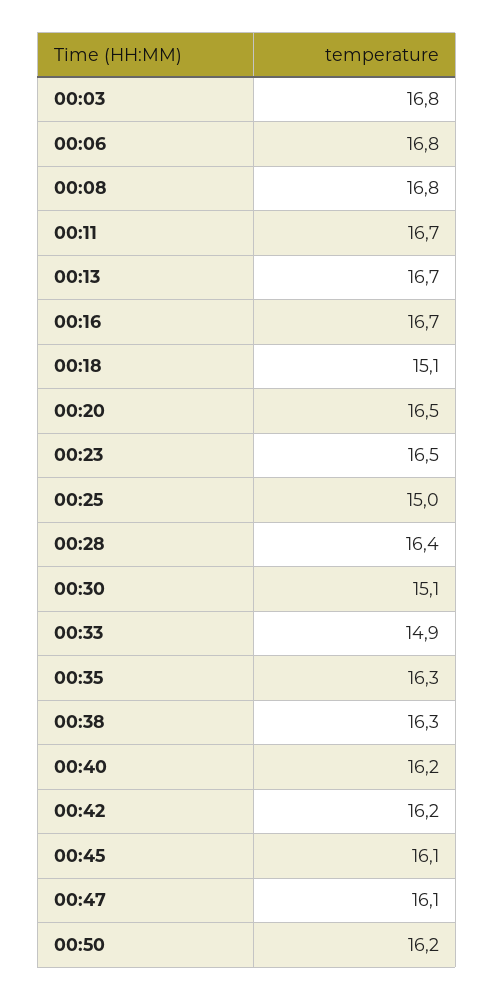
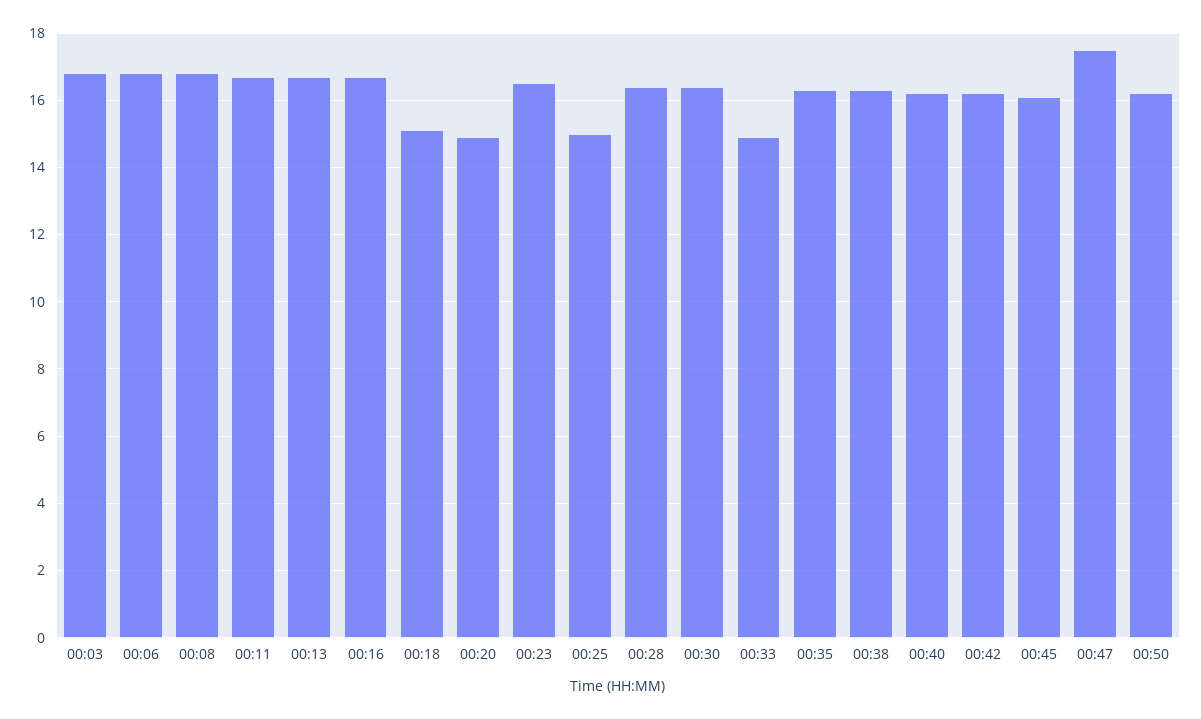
00:20: 16.5 -> 15
00:30: 15.1 -> 16.5
00:47: 16.1 -> 17.5

